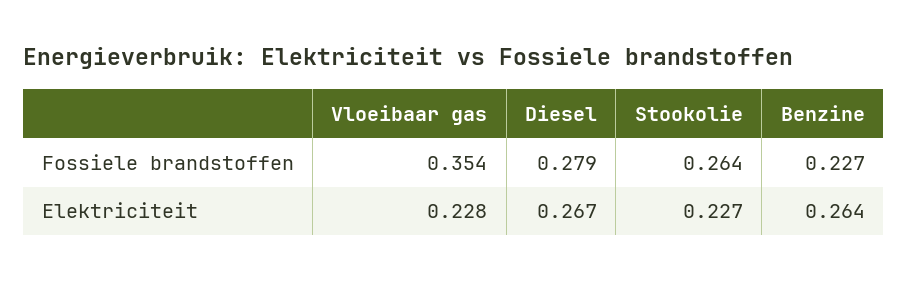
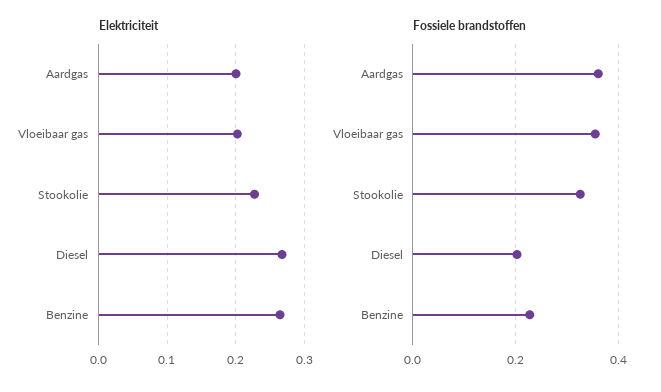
Fossiele brandstoffen, Diesel: 0.279 -> 0.2
Fossiele brandstoffen, Stookolie: 0.264 -> 0.32
Elektriciteit, Vloeibaar gas: 0.228 -> 0.2
Elektriciteit, Aardgas: none -> 0.2
Fossiele brandstoffen, Aardgas: none -> 0.36

